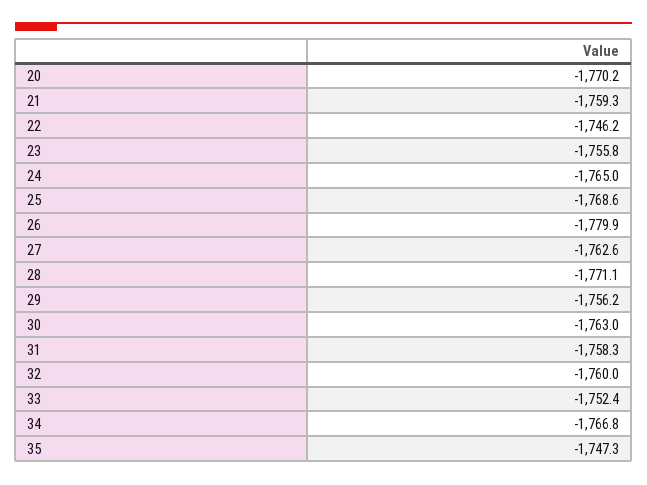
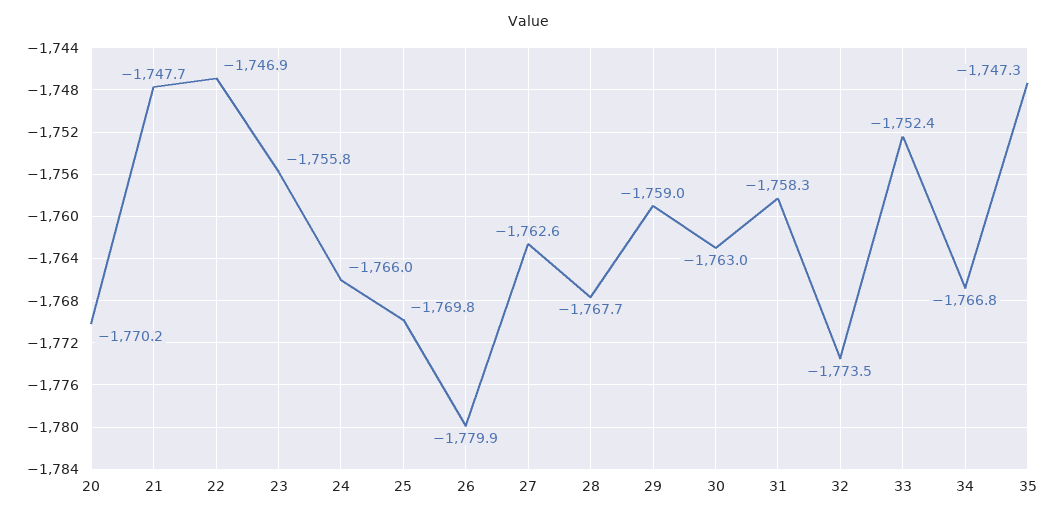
21: -1759.3 -> -1747.7
22: -1746.2 -> -1746.9
24: -1765 -> -1766
25: -1768.6 -> -1769.8
28: -1771.1 -> -1767.7
29: -1756.2 -> -1759
32: -1760 -> -1773.5

